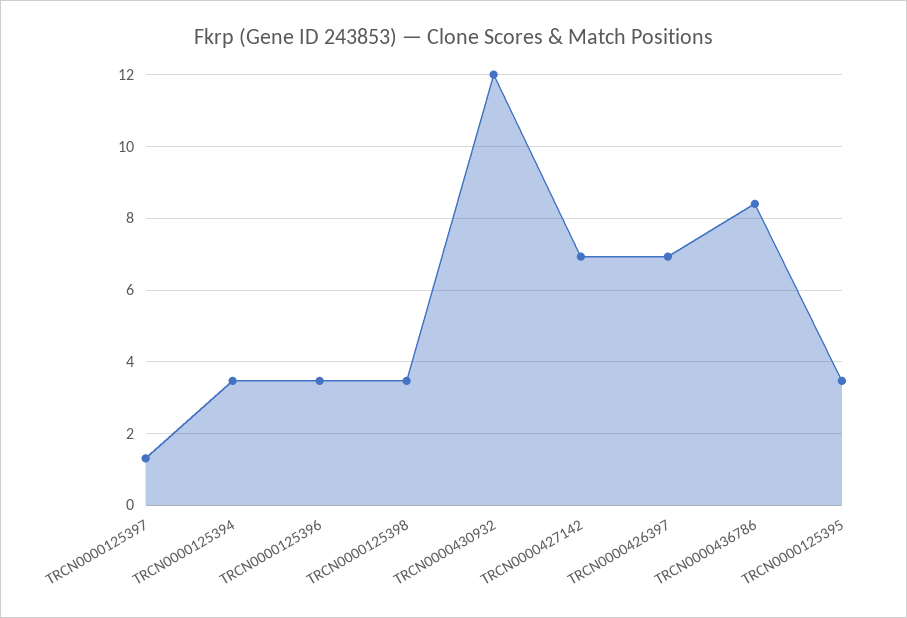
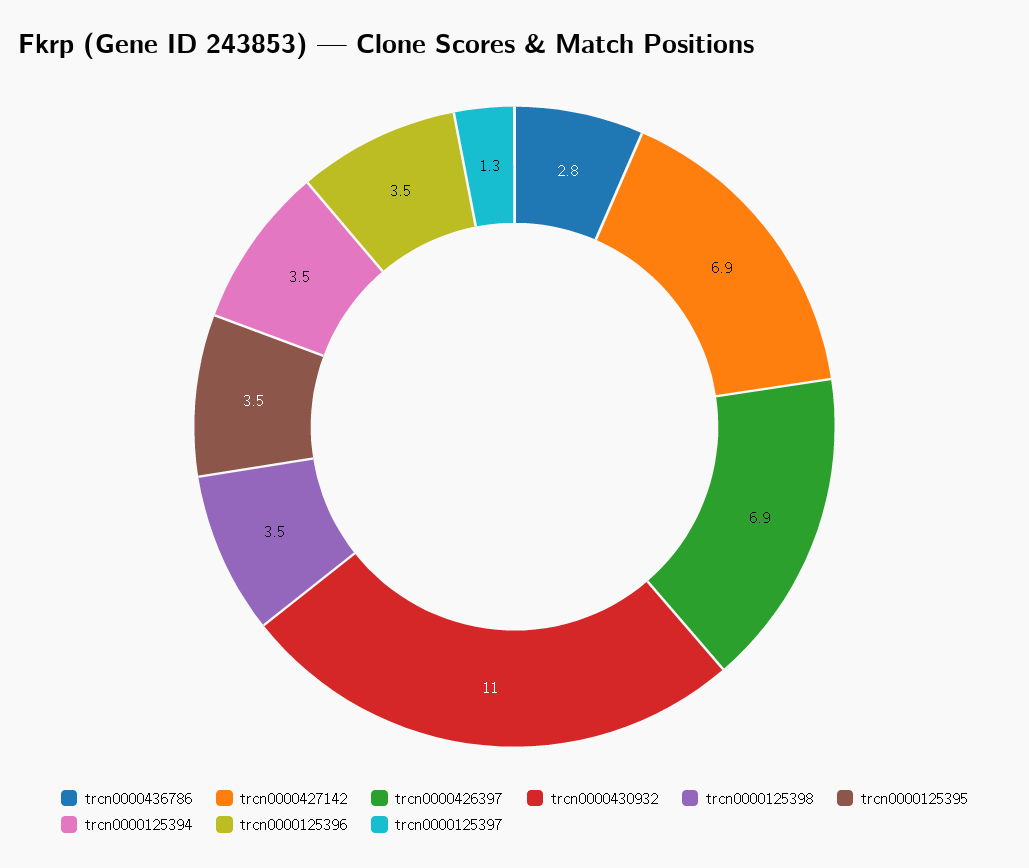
TRCN0000430932: 12 -> 11
TRCN0000436786: 8.4 -> 2.8

